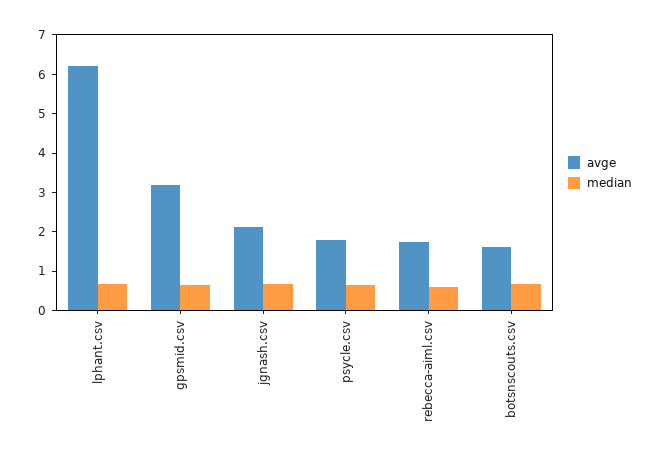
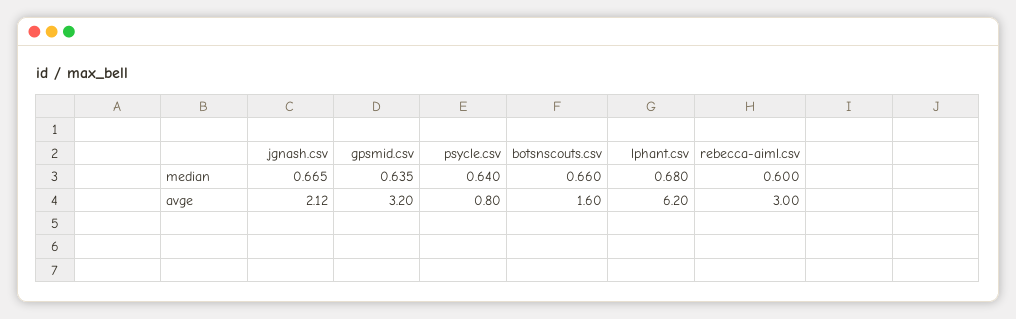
avge, psycle.csv: 1.75 -> 0.8
avge, rebecca-aiml.csv: 1.75 -> 3

